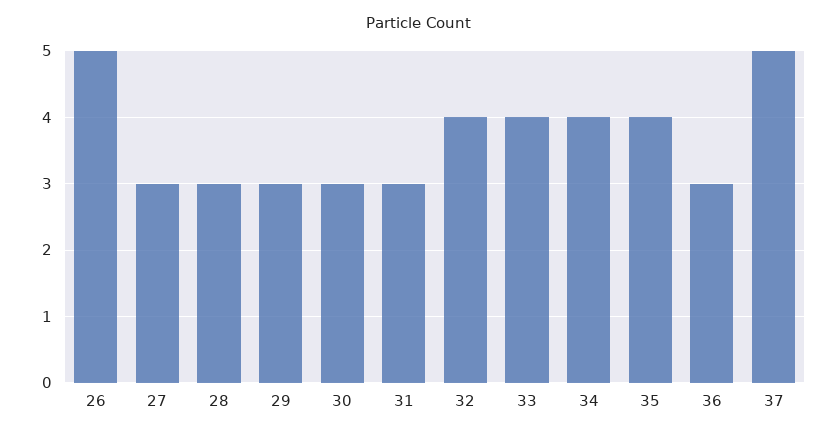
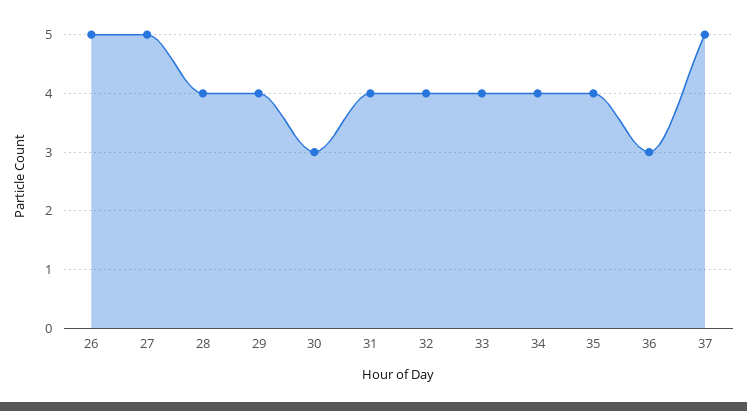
27: 3 -> 5
28: 3 -> 4
29: 3 -> 4
31: 3 -> 4

